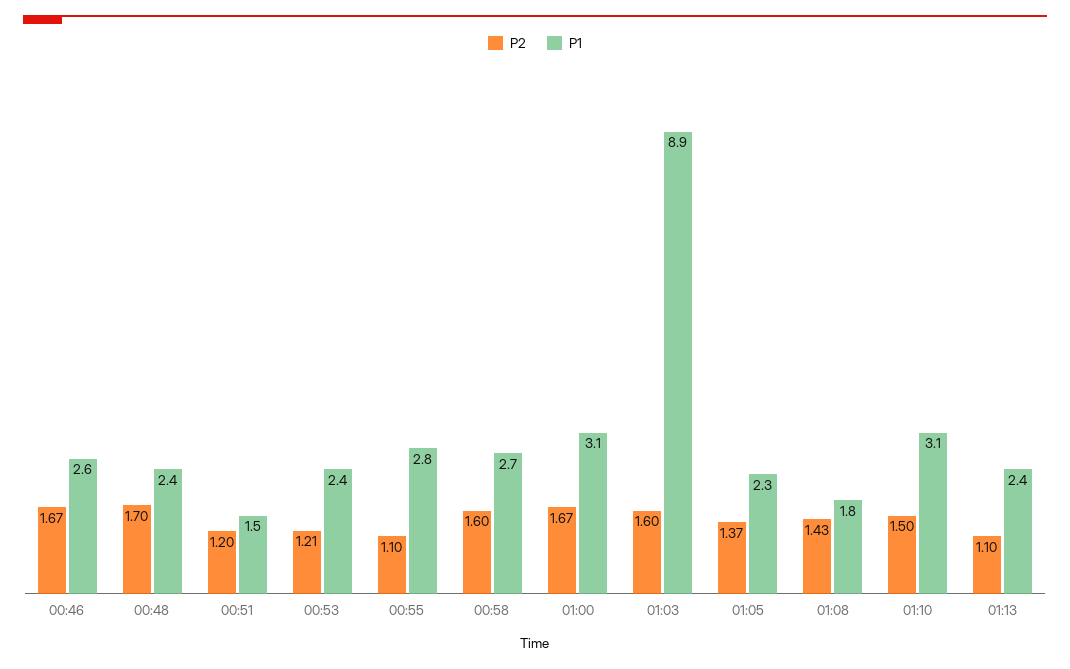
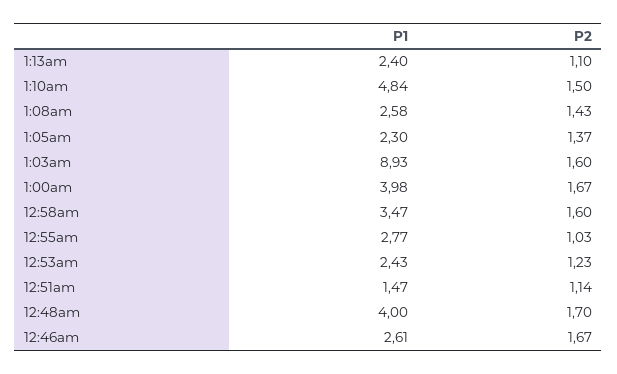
P1, 00:48: 2.4 -> 4
P2, 00:51: 1.2 -> 1.14
P2, 00:53: 1.21 -> 1.23
P2, 00:55: 1.1 -> 1.03
P1, 00:58: 2.7 -> 3.47
P1, 01:00: 3.1 -> 3.98
P1, 01:08: 1.8 -> 2.58
P1, 01:10: 3.1 -> 4.84

